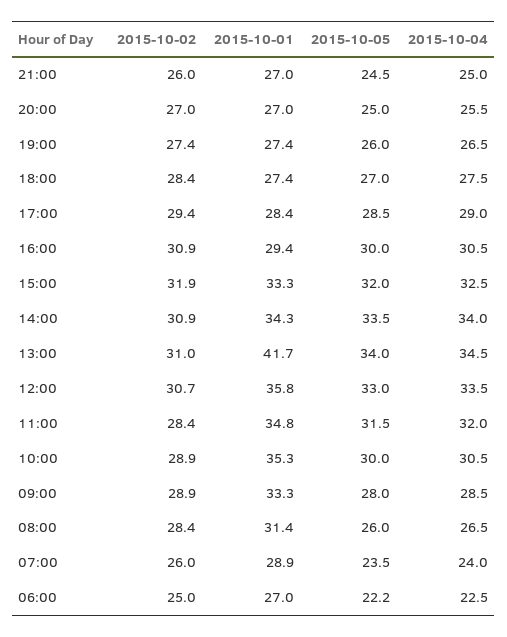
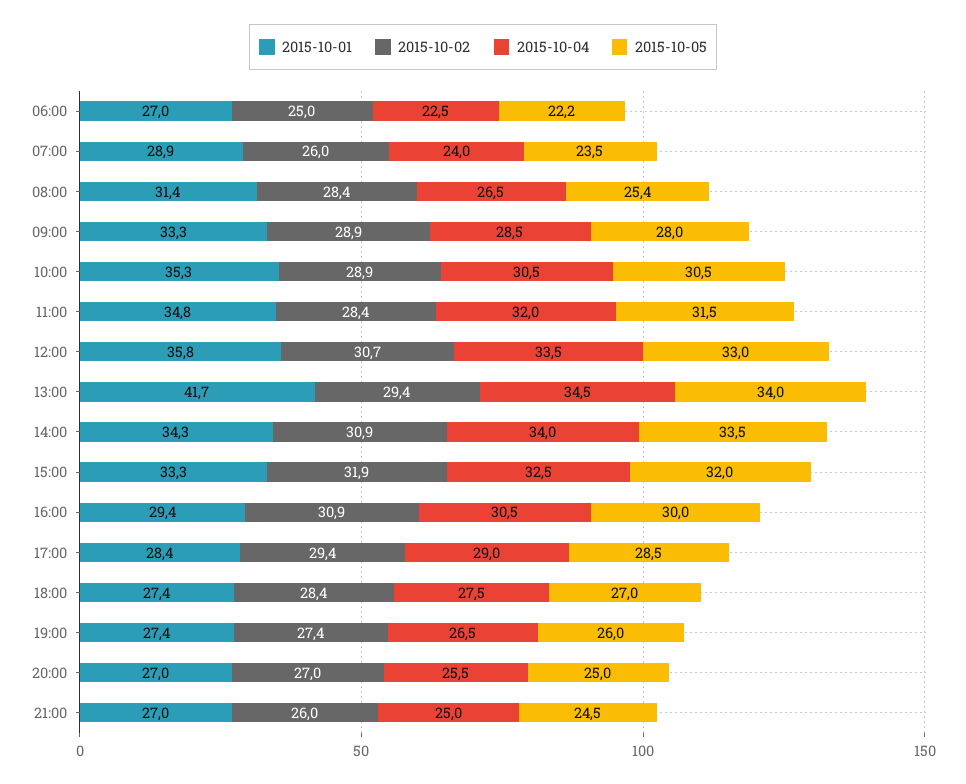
2015-10-02, 13:00: 31 -> 29.4
2015-10-05, 10:00: 30 -> 30.5
2015-10-05, 08:00: 26 -> 25.4

